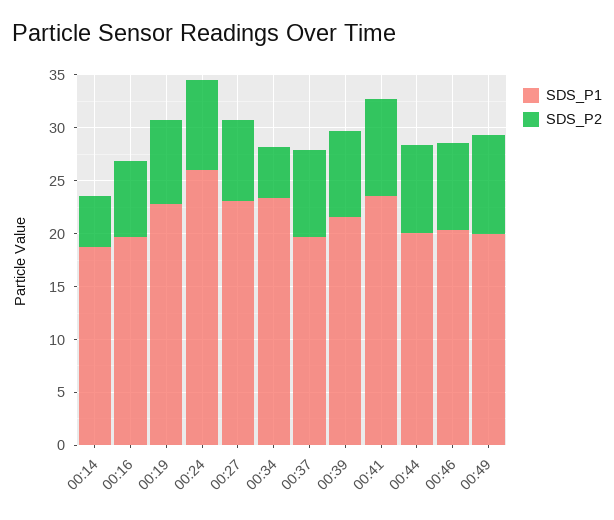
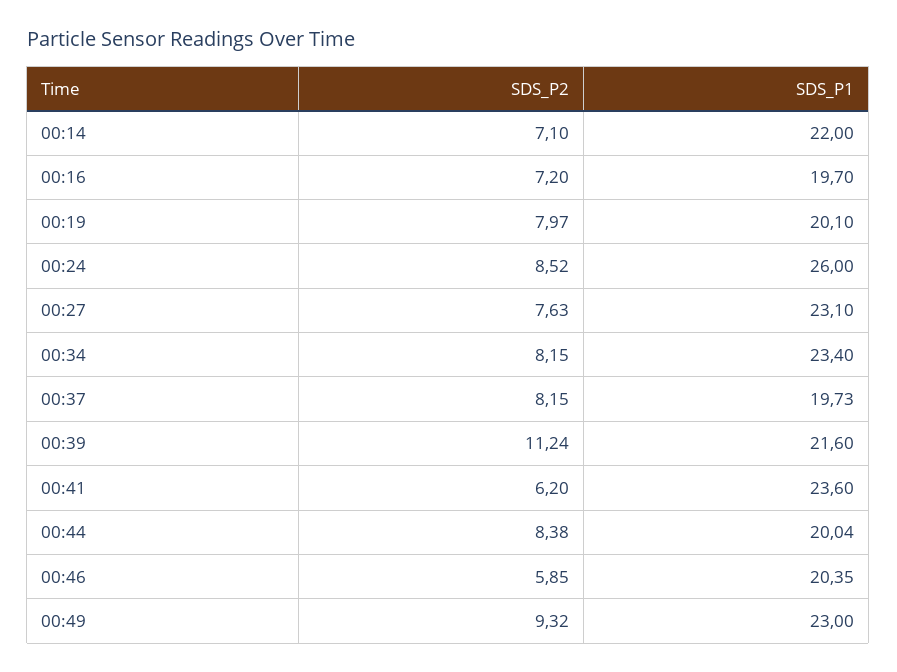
SDS_P1, 00:14: 19 -> 22
SDS_P2, 00:14: 5 -> 7.1
SDS_P1, 00:19: 23 -> 20.1
SDS_P2, 00:34: 5 -> 8.15
SDS_P2, 00:39: 8 -> 11.24
SDS_P2, 00:41: 9 -> 6.2
SDS_P2, 00:46: 8 -> 5.85
SDS_P1, 00:49: 20 -> 23

